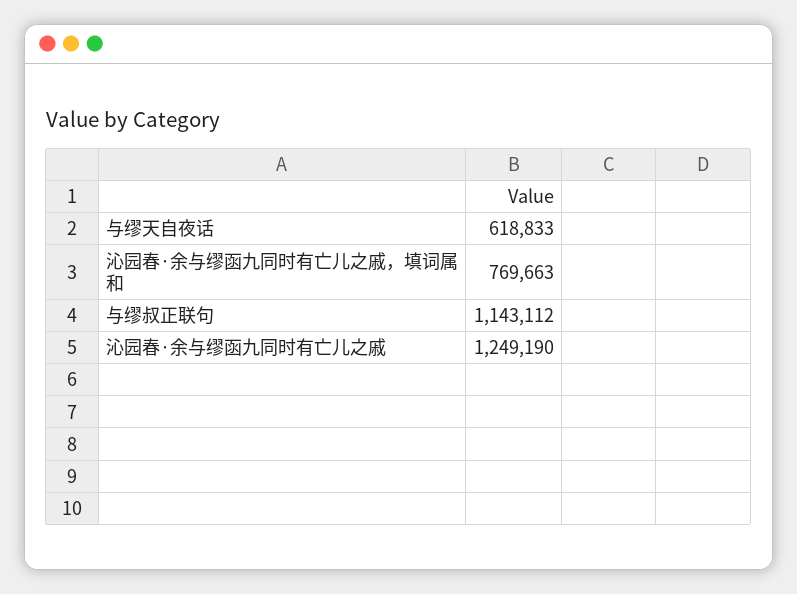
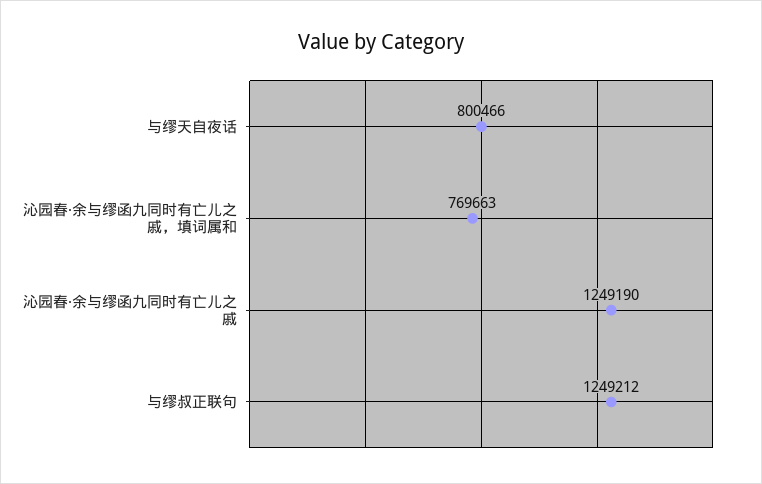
与缪天自夜话: 618833 -> 800466
与缪叔正联句: 1143112 -> 1249212

